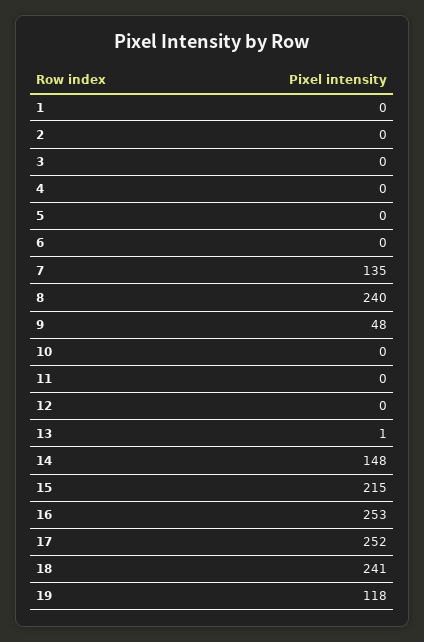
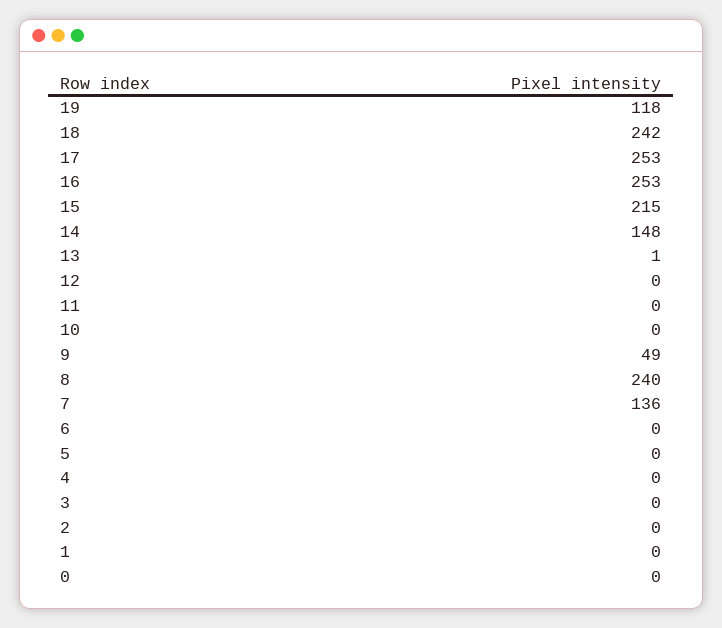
7: 135 -> 136
9: 48 -> 49
17: 252 -> 253
18: 241 -> 242
0: none -> 0

